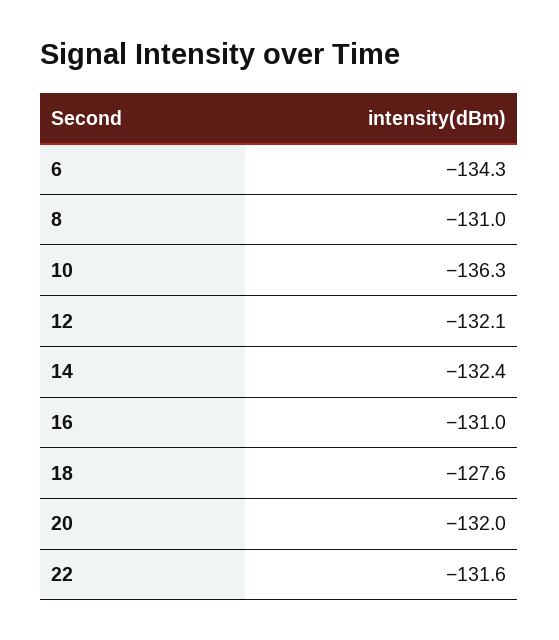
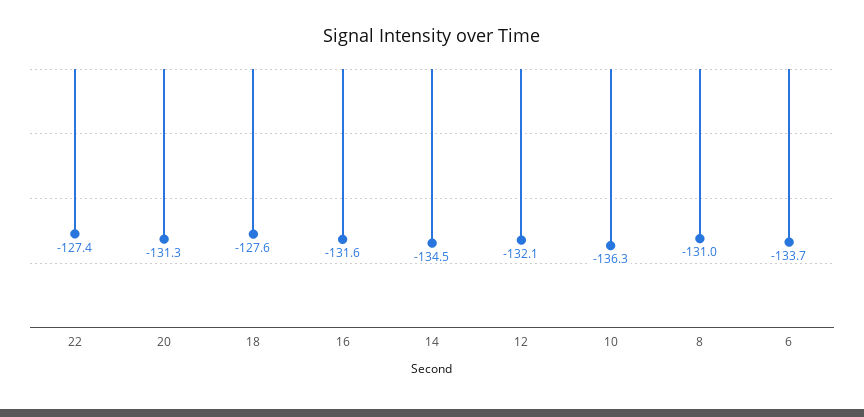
6: -134.3 -> -133.7
14: -132.4 -> -134.5
16: -131 -> -131.6
20: -132 -> -131.3
22: -131.6 -> -127.4

